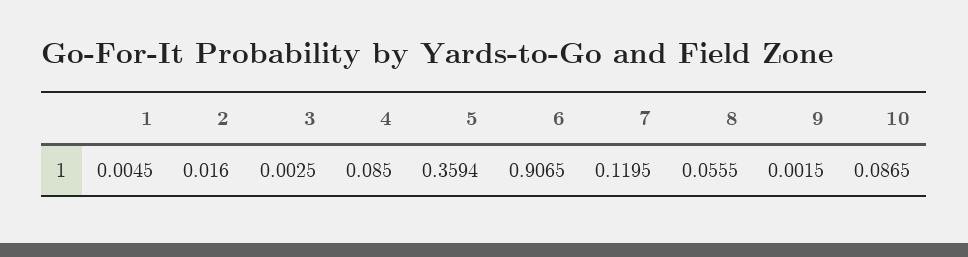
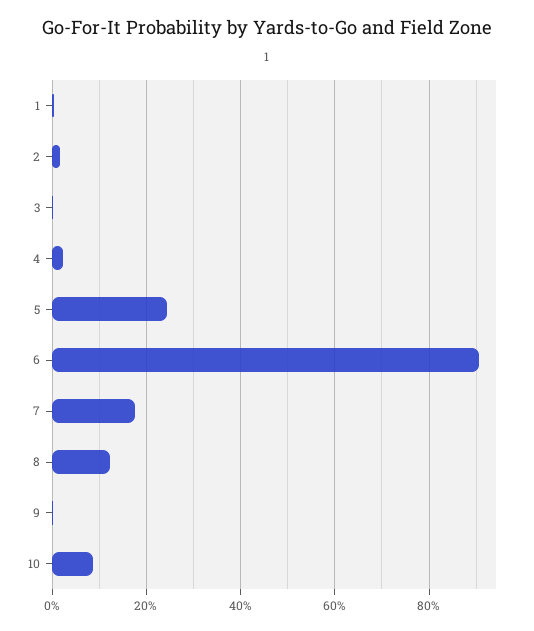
4: 0.085 -> 0.02
5: 0.3594 -> 0.24
7: 0.1195 -> 0.18
8: 0.0555 -> 0.12

